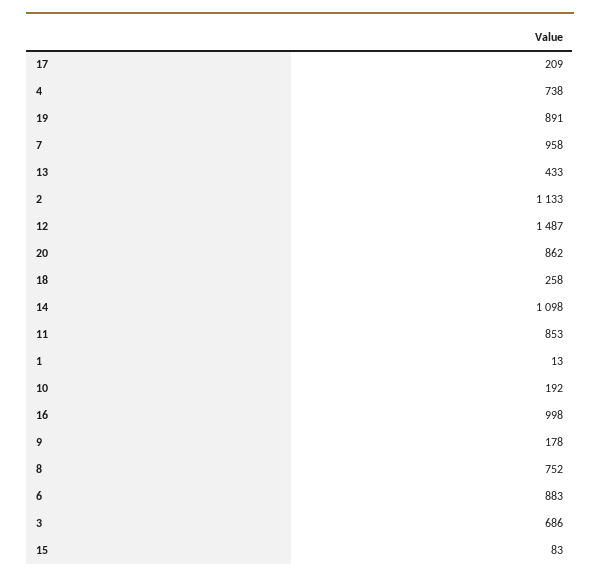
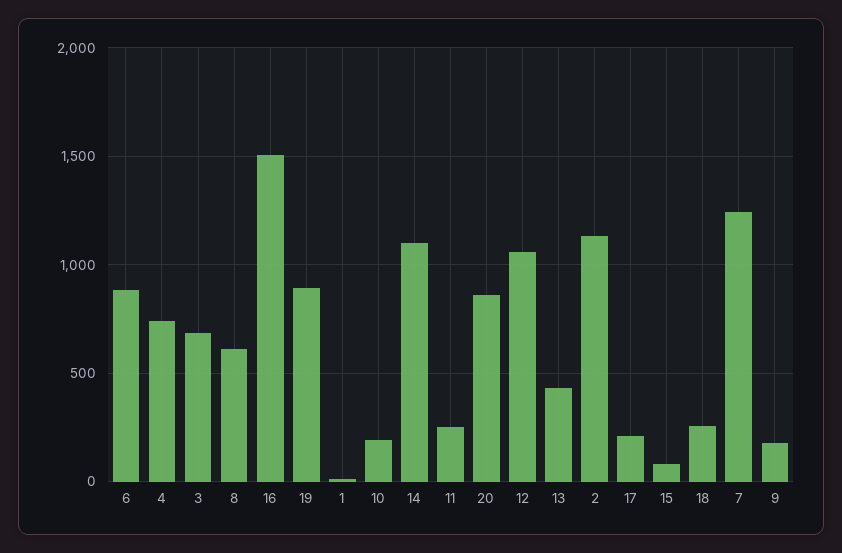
7: 958 -> 1250
12: 1487 -> 1050
11: 853 -> 250
16: 998 -> 1500
8: 752 -> 600

